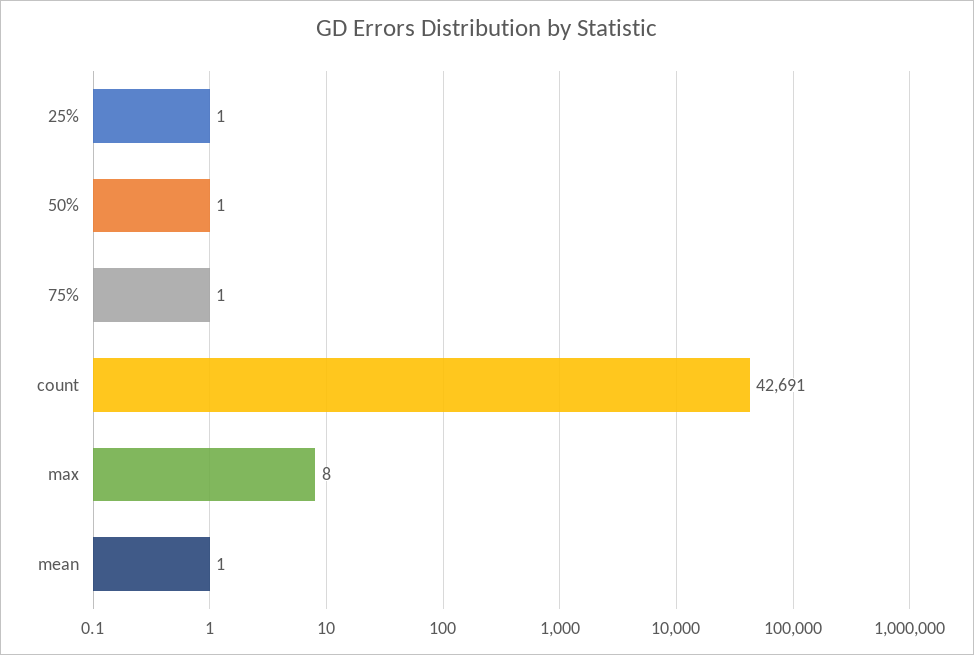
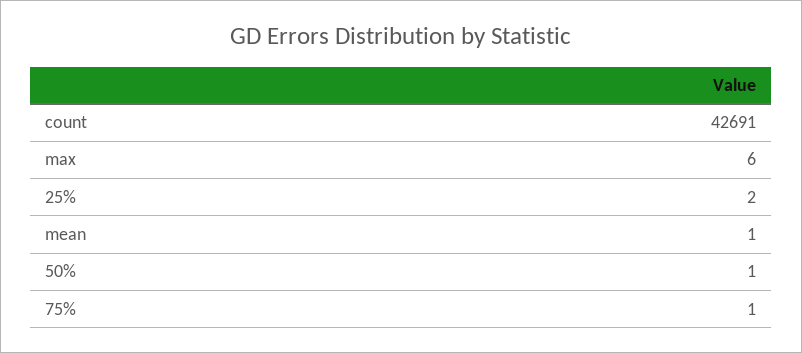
25%: 1 -> 2
max: 8 -> 6

